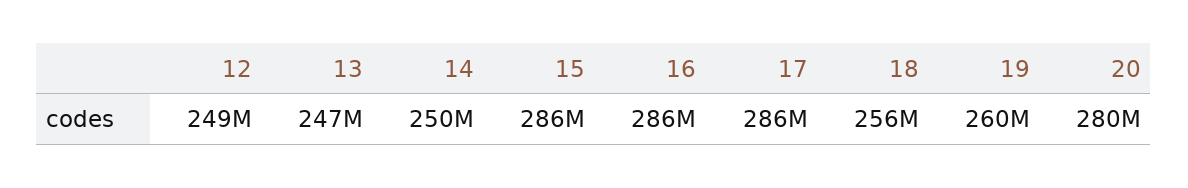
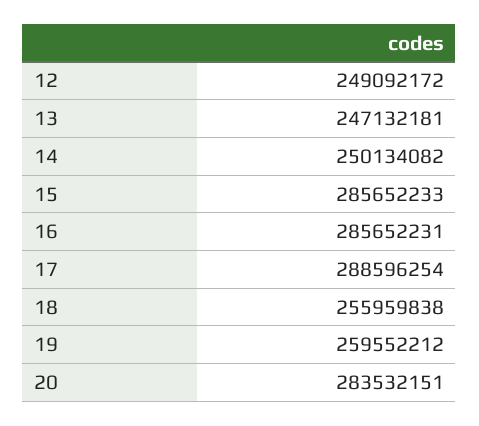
17: 286000000 -> 288596254
20: 280000000 -> 283532151

